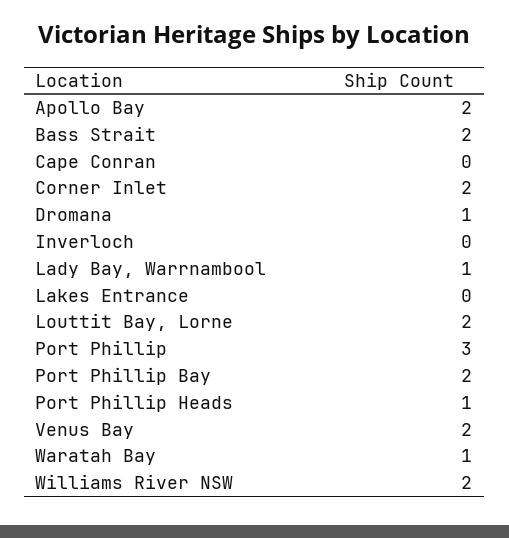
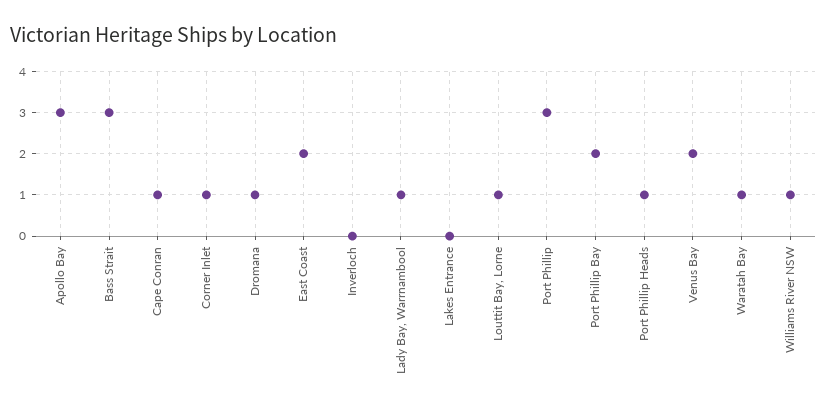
Apollo Bay: 2 -> 3
Bass Strait: 2 -> 3
Cape Conran: 0 -> 1
Corner Inlet: 2 -> 1
Louttit Bay, Lorne: 2 -> 1
Williams River NSW: 2 -> 1
East Coast: none -> 2

